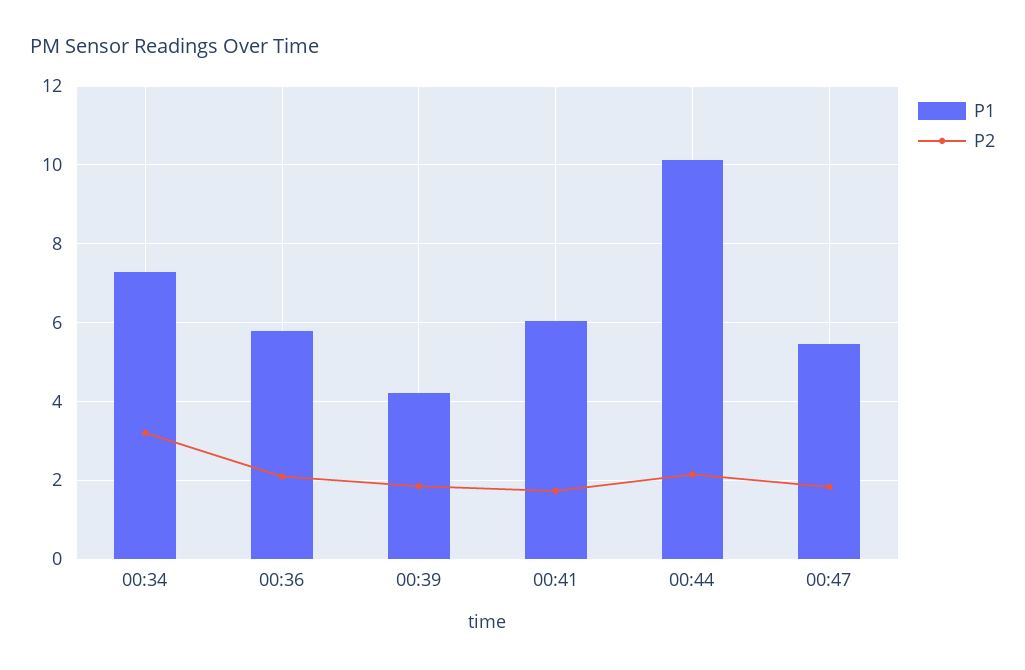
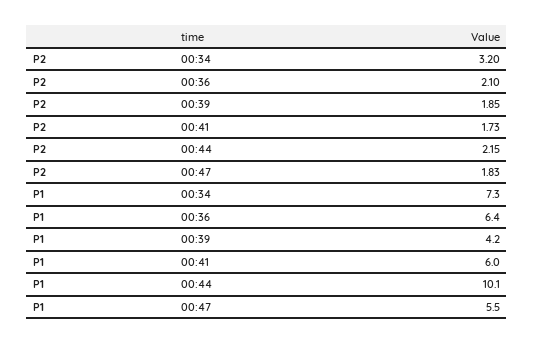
P1, 00:36: 5.8 -> 6.4

